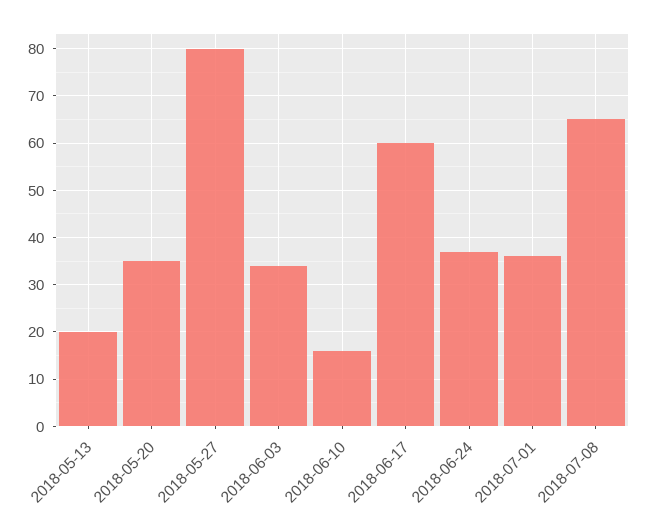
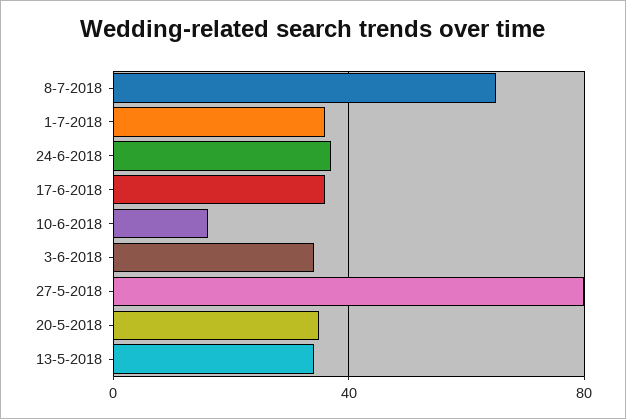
2018-05-13: 20 -> 35
2018-06-17: 60 -> 35

